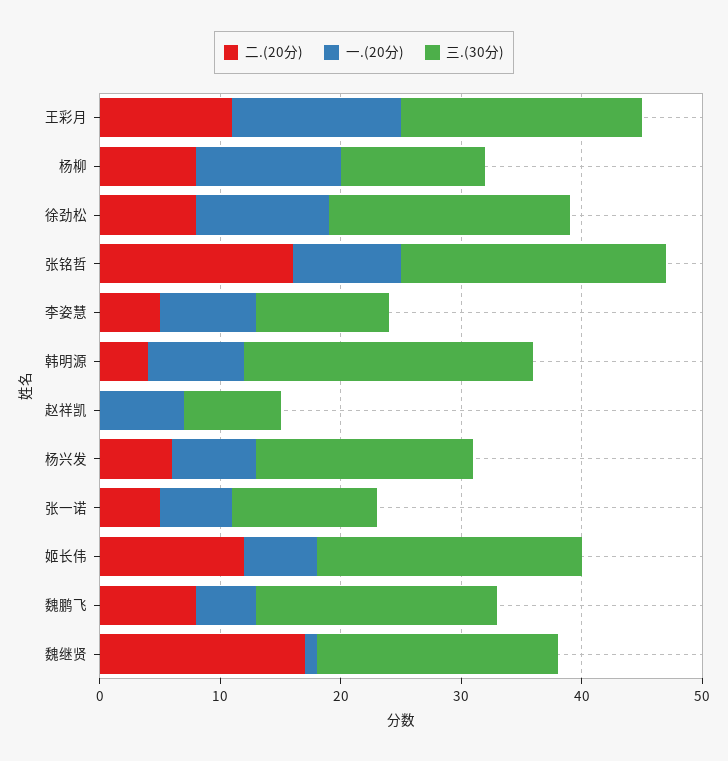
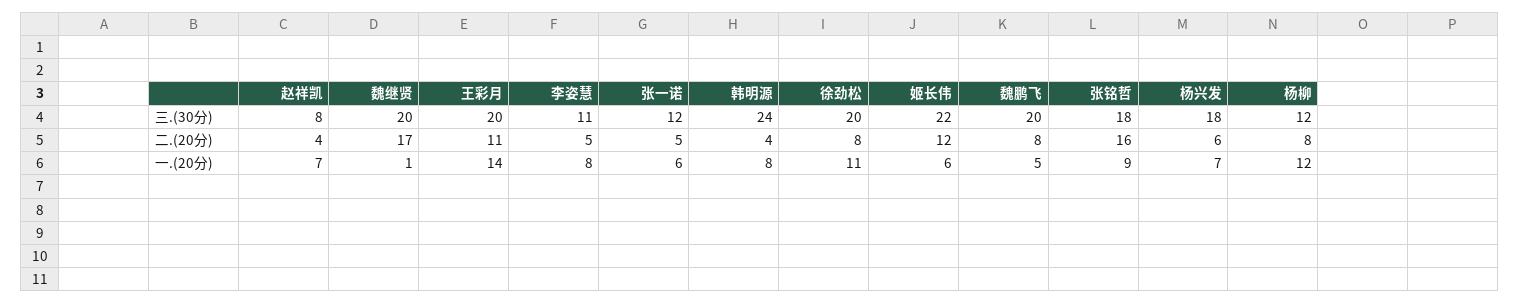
三.(30分), 张铭哲: 22 -> 18
二.(20分), 赵祥凯: 0 -> 4

